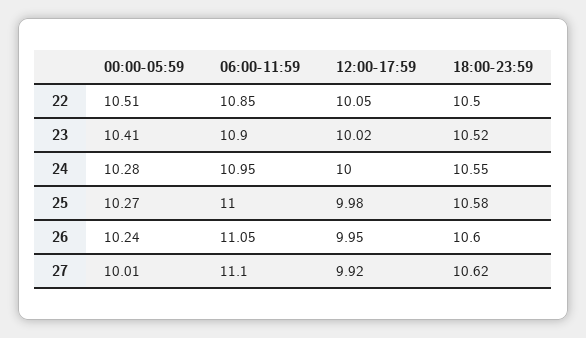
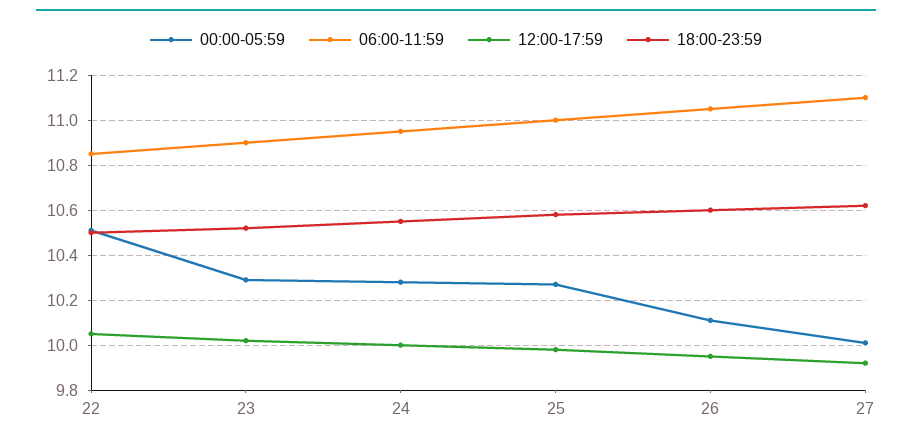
00:00-05:59, 23: 10.41 -> 10.3
00:00-05:59, 26: 10.24 -> 10.1

